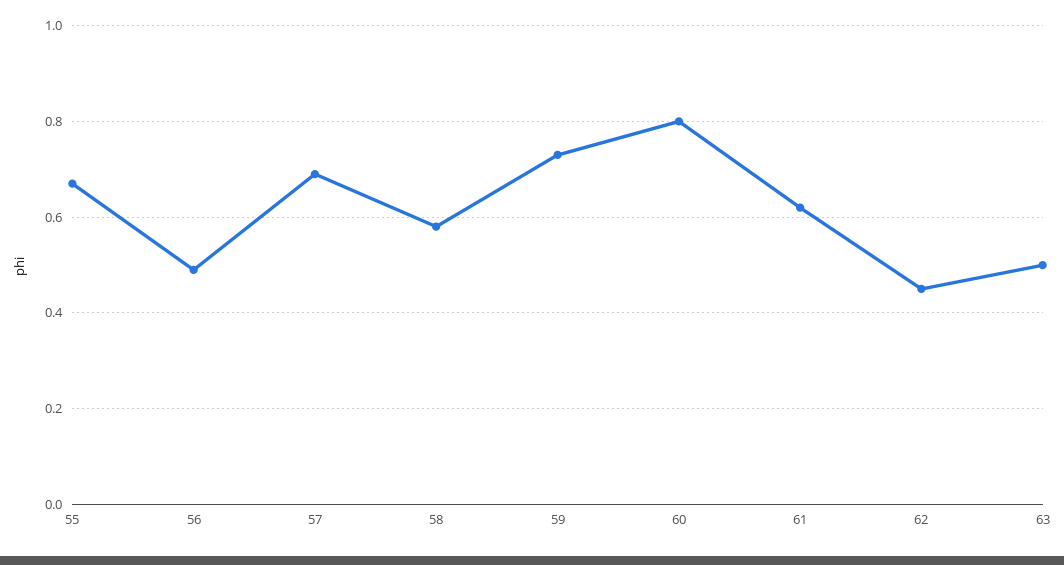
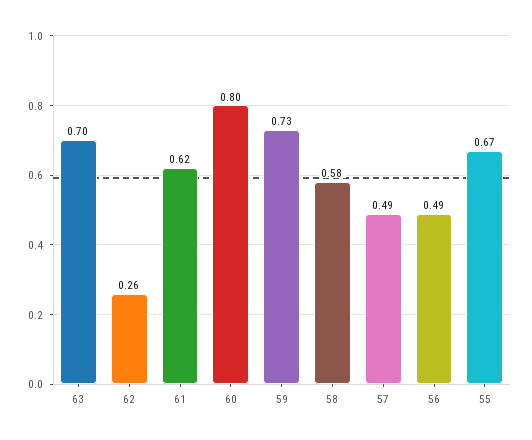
57: 0.7 -> 0.49
62: 0.45 -> 0.26
63: 0.5 -> 0.7

